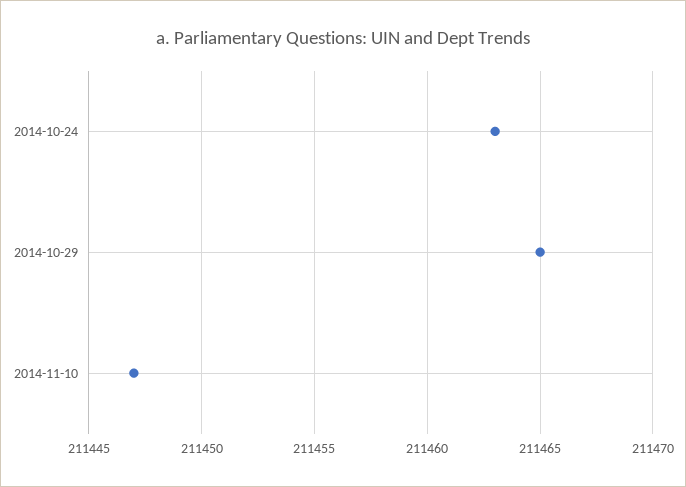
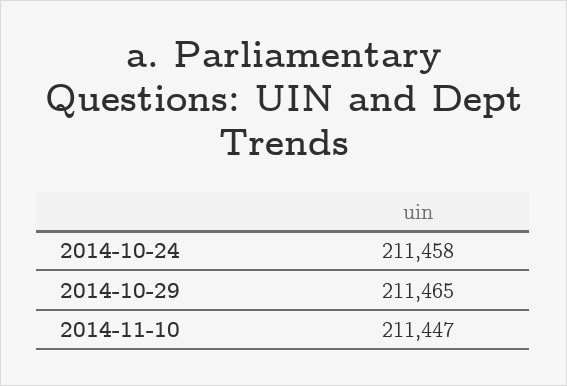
2014-10-24: 211463 -> 211458

